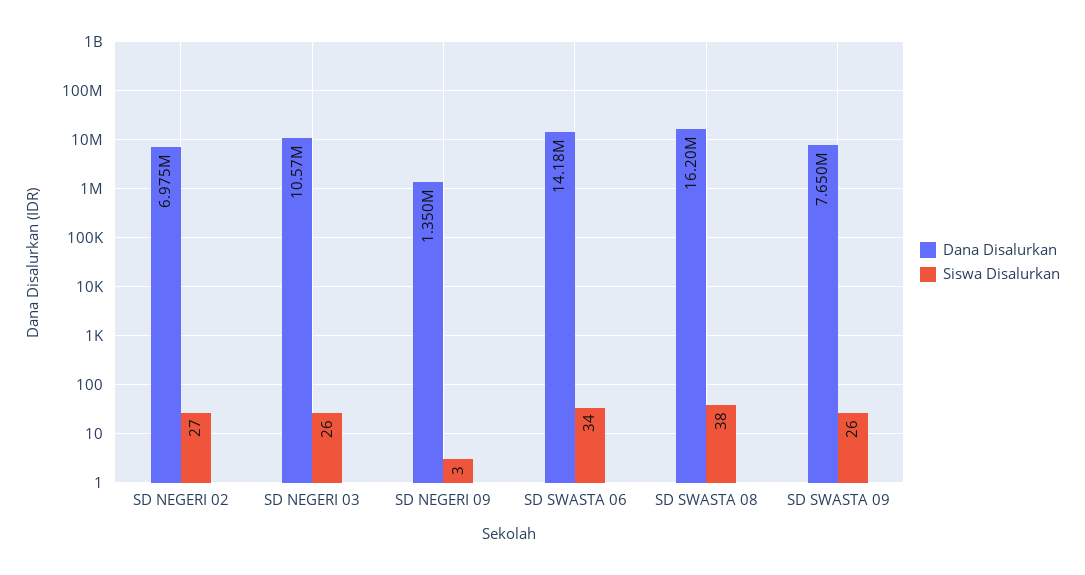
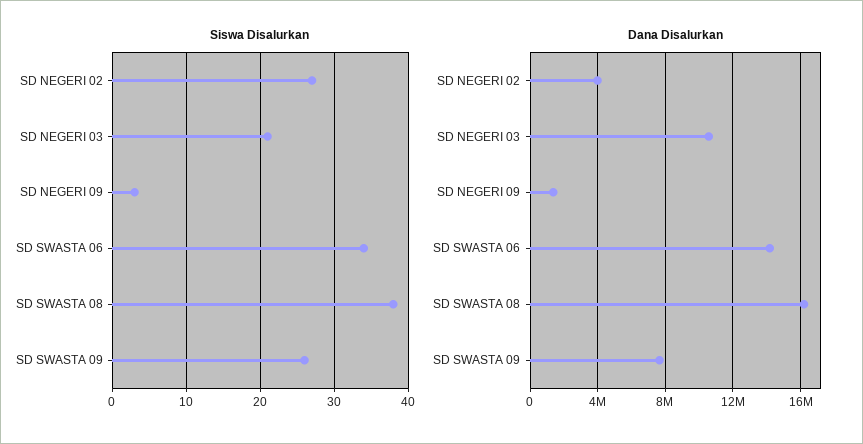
Dana Disalurkan, SD NEGERI 02: 6975000 -> 4000000
Siswa Disalurkan, SD NEGERI 03: 26 -> 21

